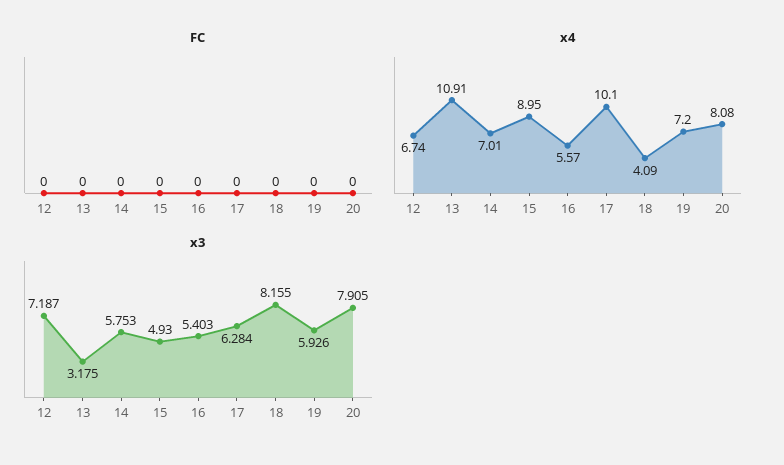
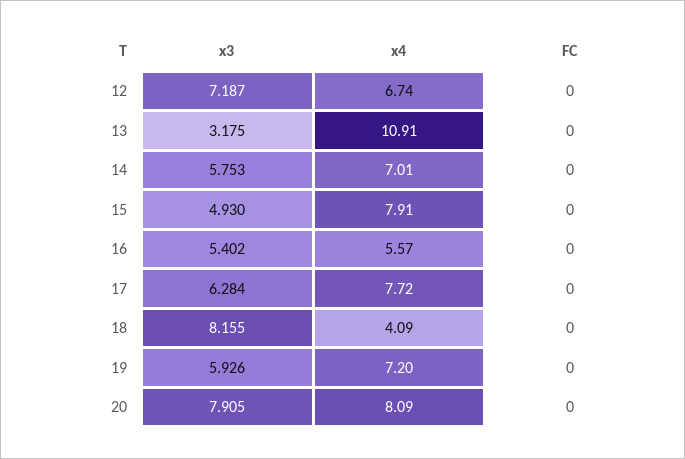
x4, 15: 8.95 -> 7.91
x4, 17: 10.1 -> 7.72
x4, 20: 8.08 -> 8.09
x3, 16: 5.403 -> 5.402

